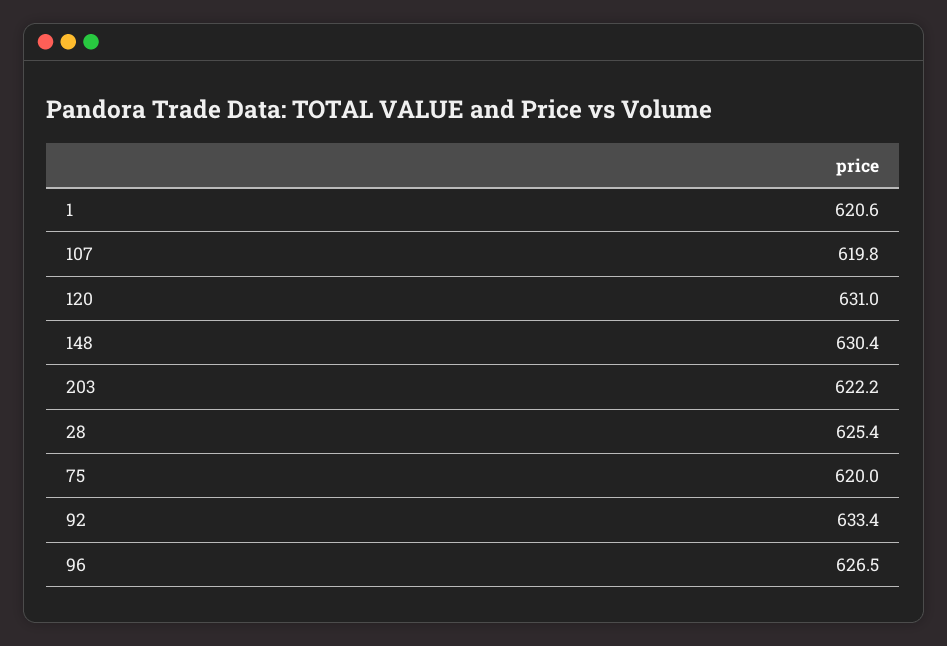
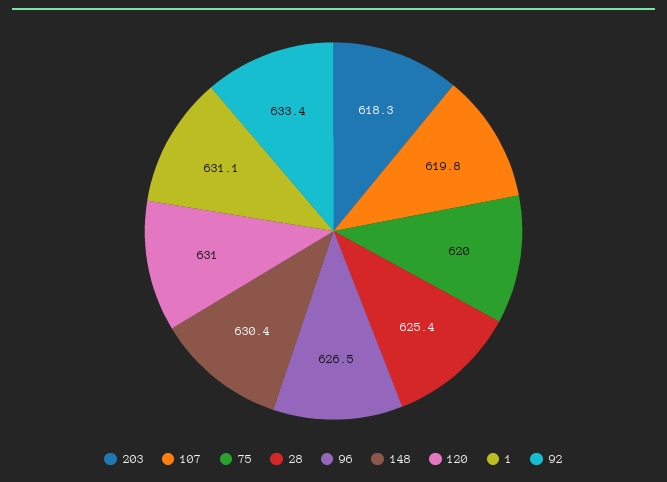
1: 620.6 -> 631.1
203: 622.2 -> 618.3

